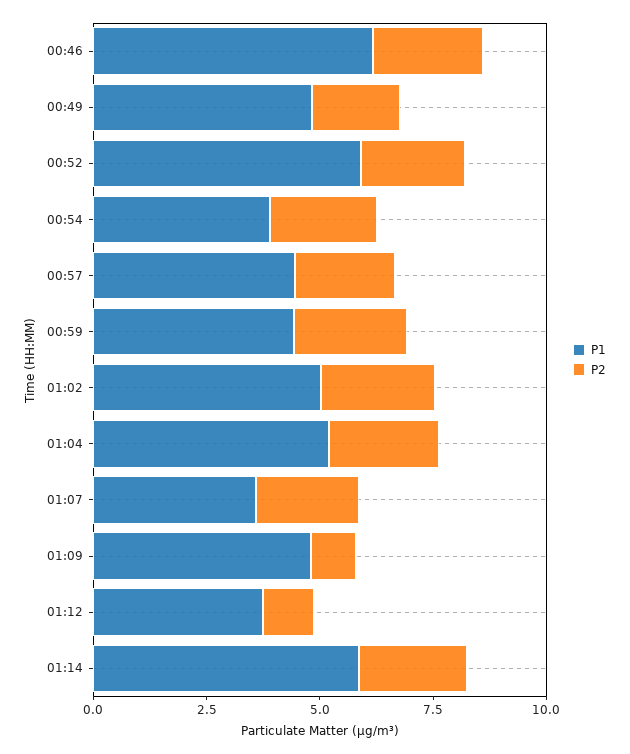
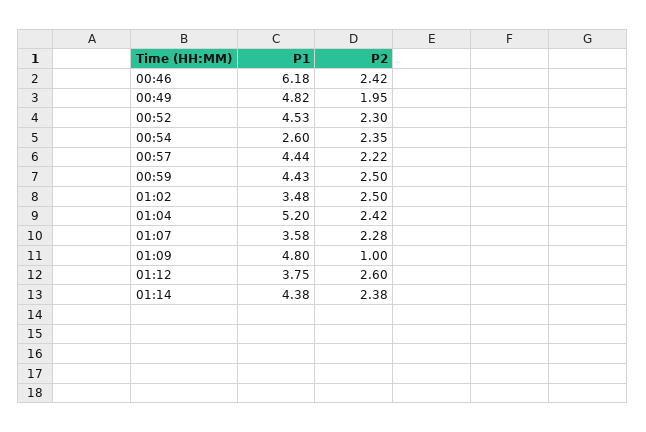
P1, 00:52: 6 -> 4.53
P1, 00:54: 4 -> 2.6
P1, 01:02: 5 -> 3.48
P2, 01:12: 1 -> 2.6
P1, 01:14: 6 -> 4.38

